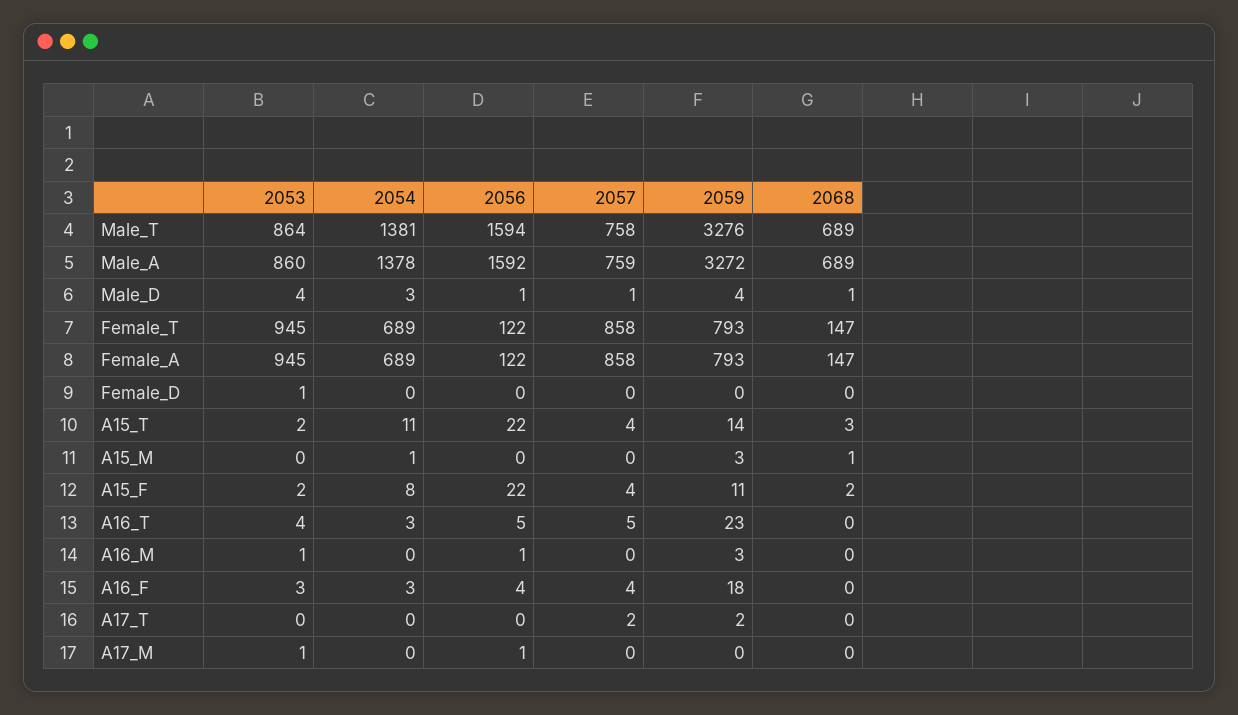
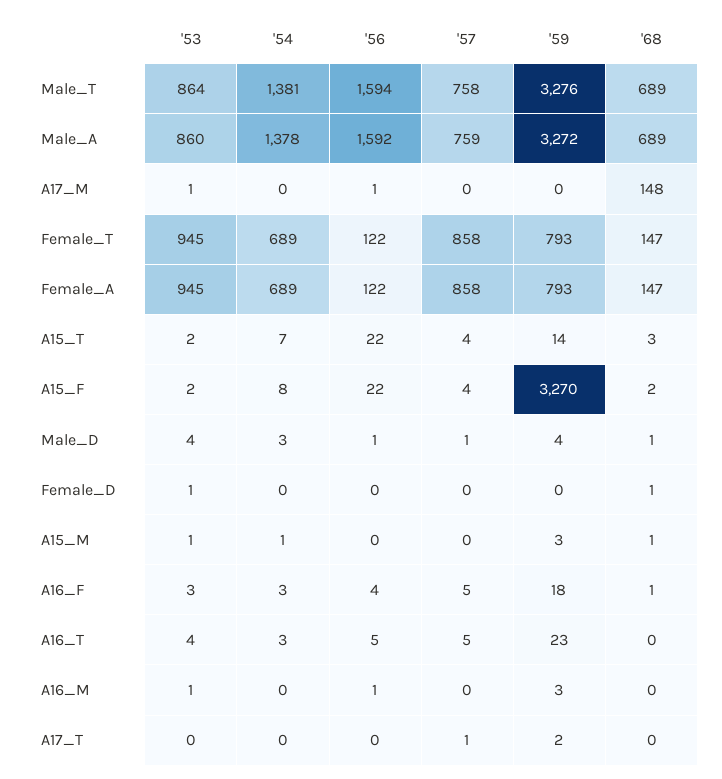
2068, Female_D: 0 -> 1
2054, A15_T: 11 -> 7
2053, A15_M: 0 -> 1
2059, A15_F: 11 -> 3270
2057, A16_F: 4 -> 5
2068, A16_F: 0 -> 1
2057, A17_T: 2 -> 1
2068, A17_M: 0 -> 148

